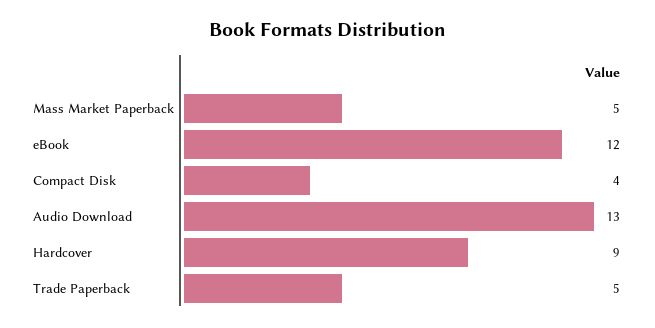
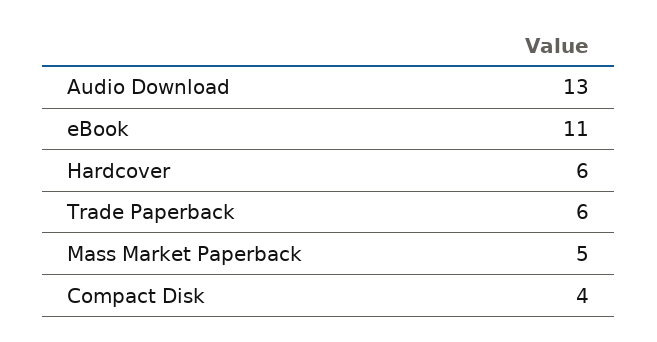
eBook: 12 -> 11
Hardcover: 9 -> 6
Trade Paperback: 5 -> 6

